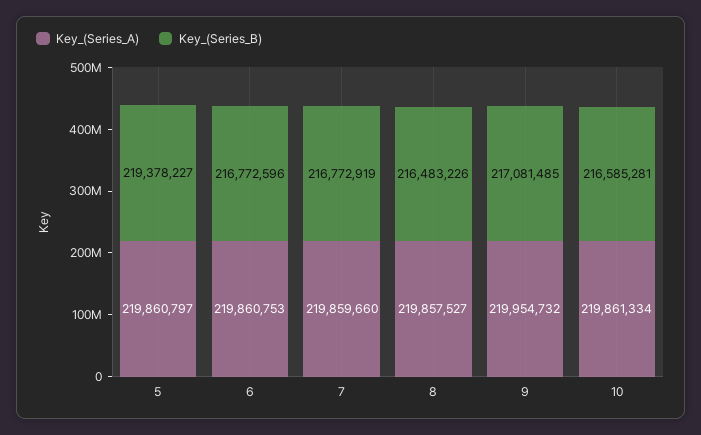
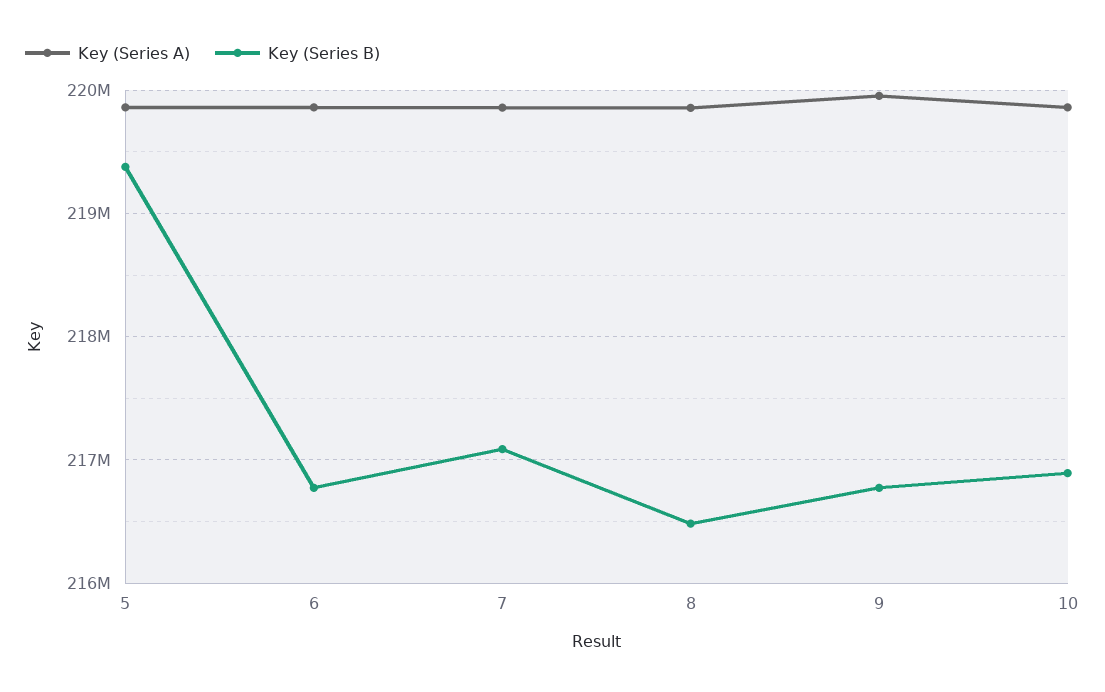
Key_(Series_B), 7: 216772919 -> 217100000
Key_(Series_B), 9: 217081485 -> 216800000
Key_(Series_B), 10: 216585281 -> 216900000

